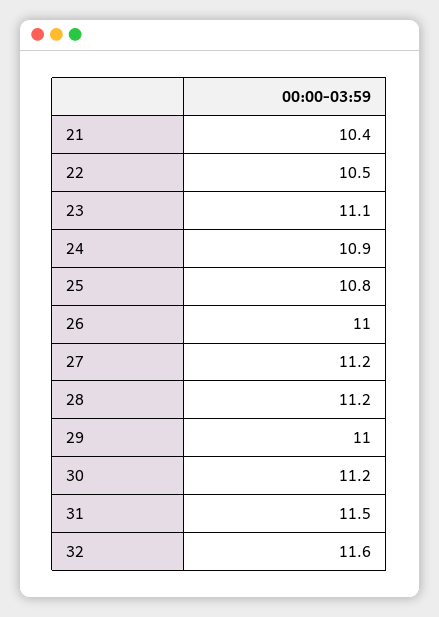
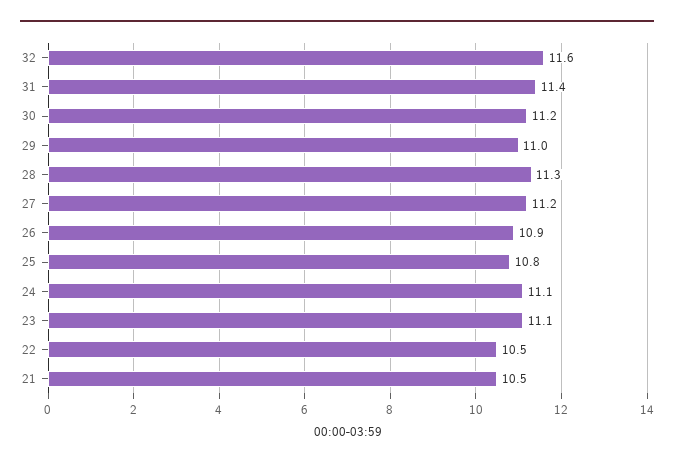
21: 10.4 -> 10.5
24: 10.9 -> 11.1
26: 11 -> 10.9
28: 11.2 -> 11.3
31: 11.5 -> 11.4

